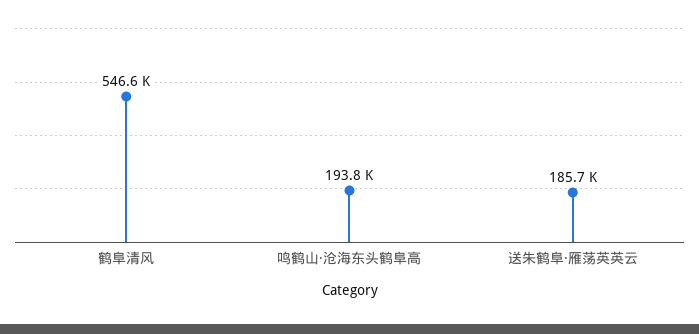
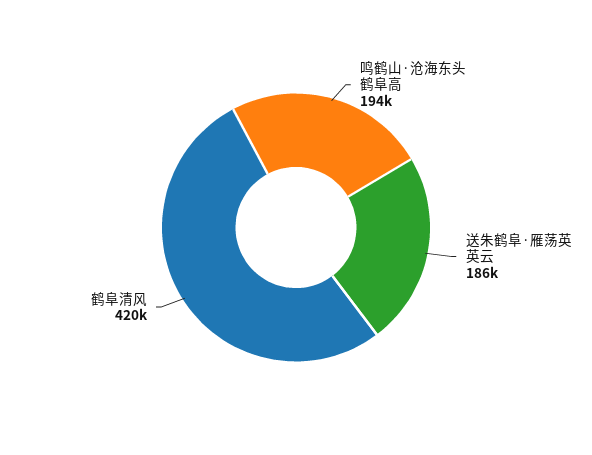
鹤阜清风: 546600 -> 420000

